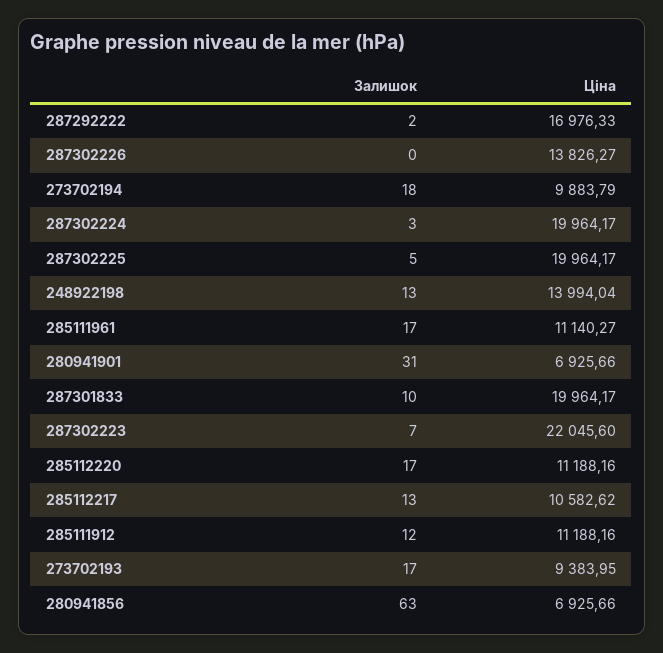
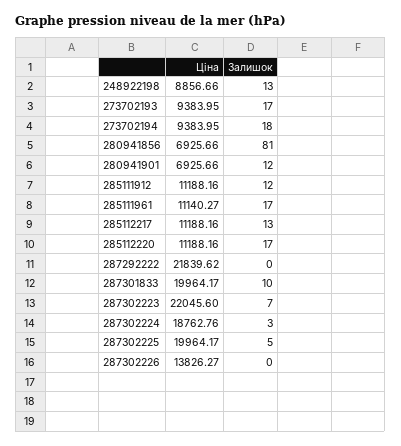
Залишок, 287292222: 2 -> 0
Ціна, 287292222: 16976.33 -> 21839.62
Ціна, 273702194: 9883.79 -> 9383.95
Ціна, 287302224: 19964.17 -> 18762.76
Ціна, 248922198: 13994.04 -> 8856.66
Залишок, 280941901: 31 -> 12
Ціна, 285112217: 10582.62 -> 11188.16
Залишок, 280941856: 63 -> 81

